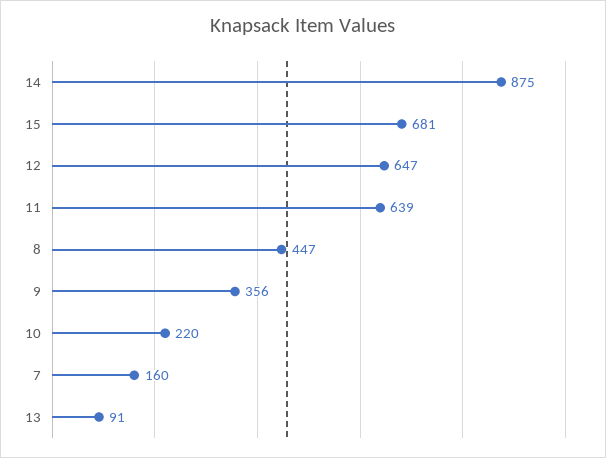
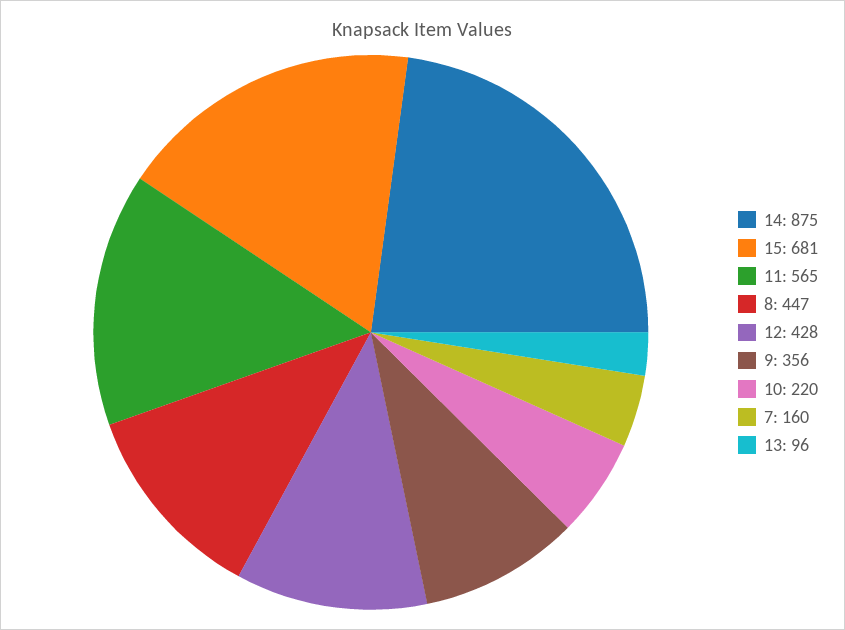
12: 647 -> 428
11: 639 -> 565
13: 91 -> 96

